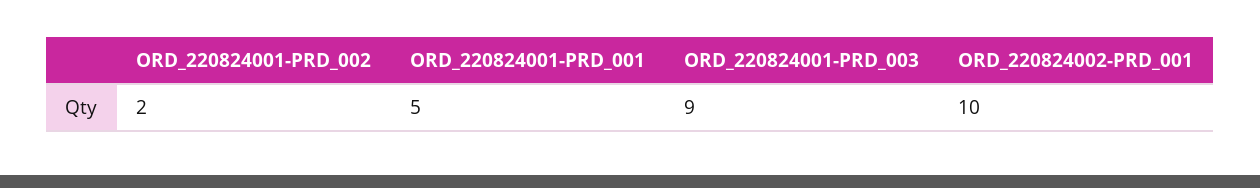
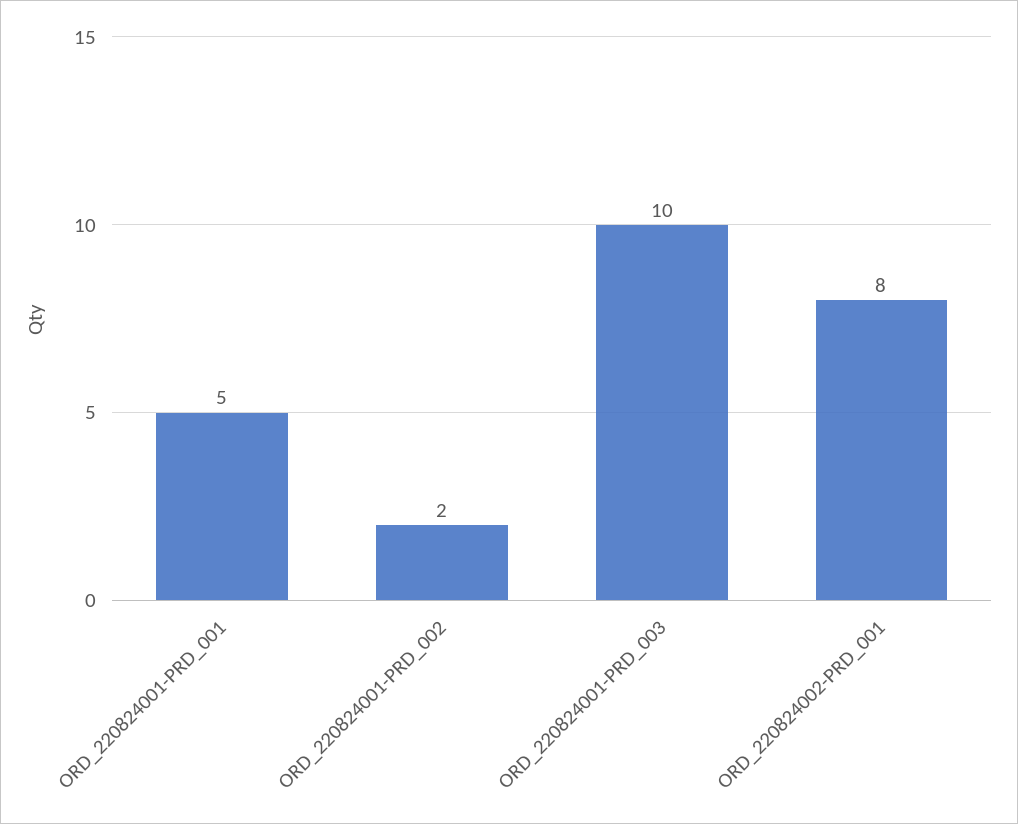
ORD_220824001-PRD_003: 9 -> 10
ORD_220824002-PRD_001: 10 -> 8

